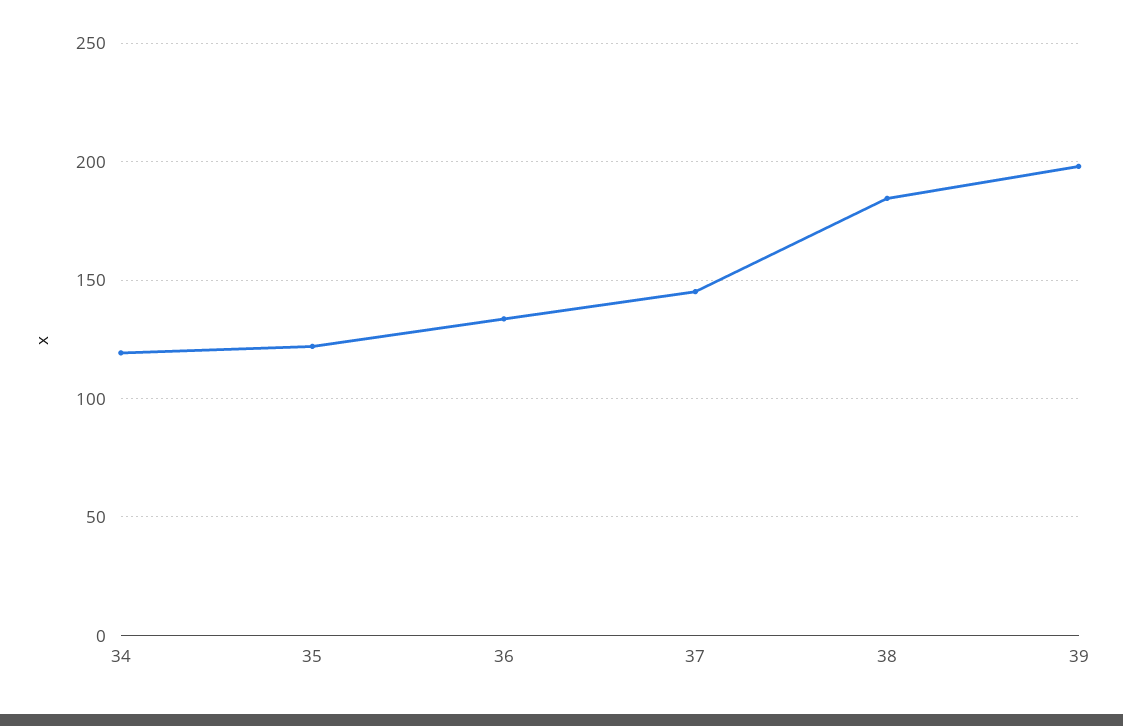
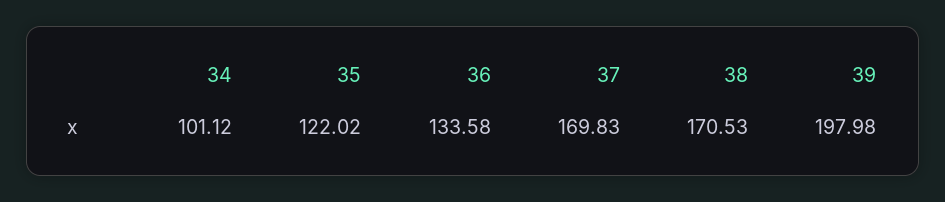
34: 120 -> 101.12
37: 145 -> 169.83
38: 185 -> 170.53

